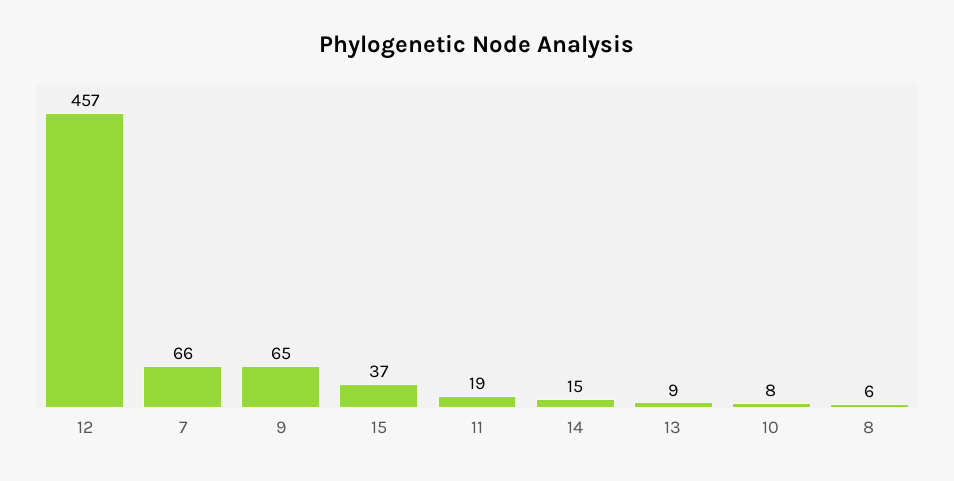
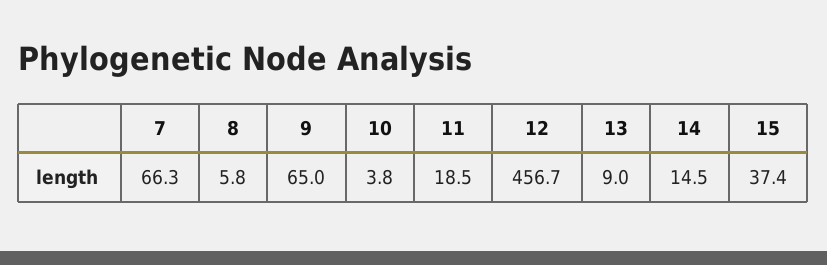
10: 8 -> 3.8

